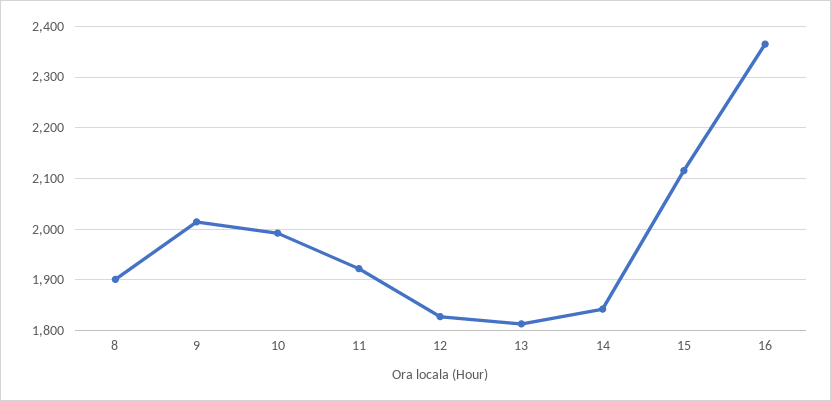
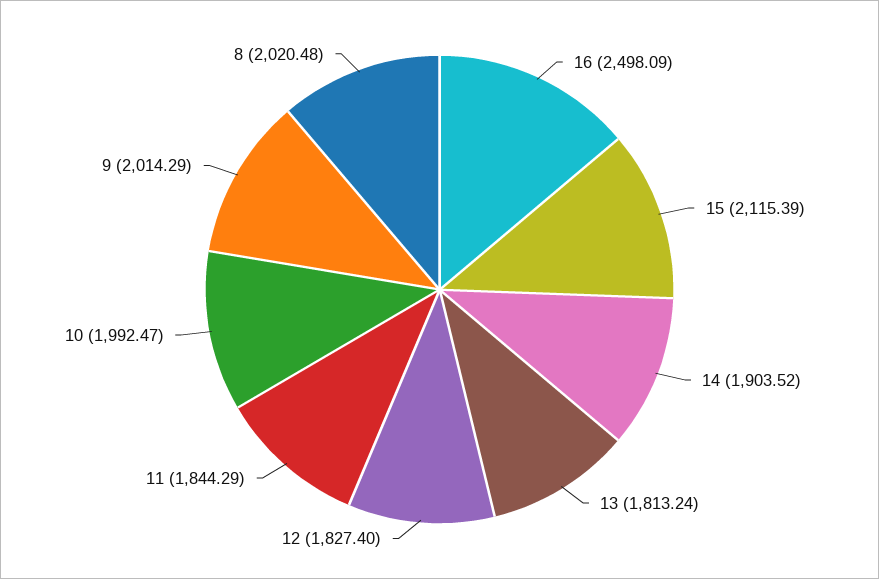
8: 1900 -> 2020.48
11: 1920 -> 1844.29
14: 1840 -> 1903.52
16: 2360 -> 2498.09

